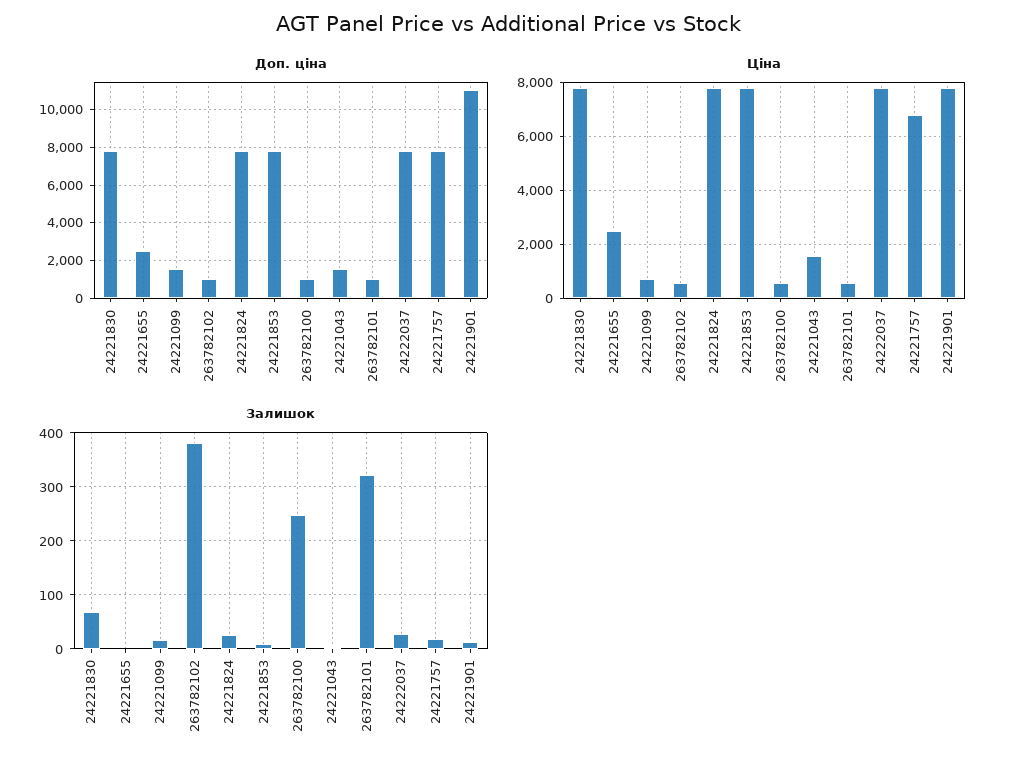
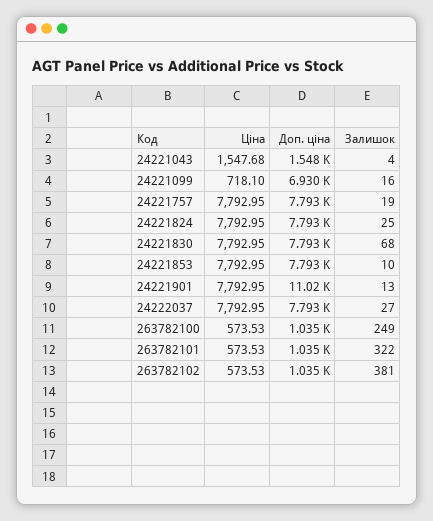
Доп. ціна, 24221655: 2500 -> none
Доп. ціна, 24221099: 1500 -> 6930
Ціна, 24221655: 2500 -> none
Ціна, 24221757: 6750 -> 7792.95
Залишок, 24221655: 0 -> none

